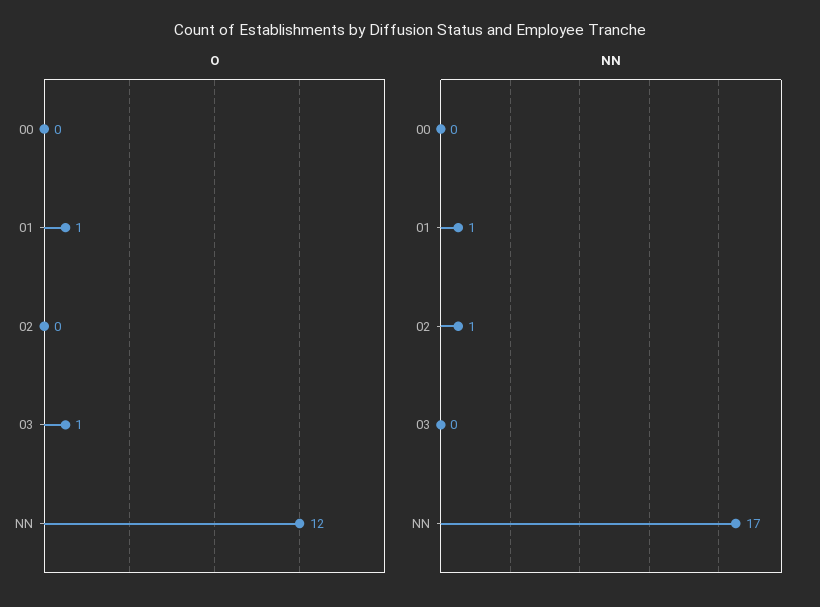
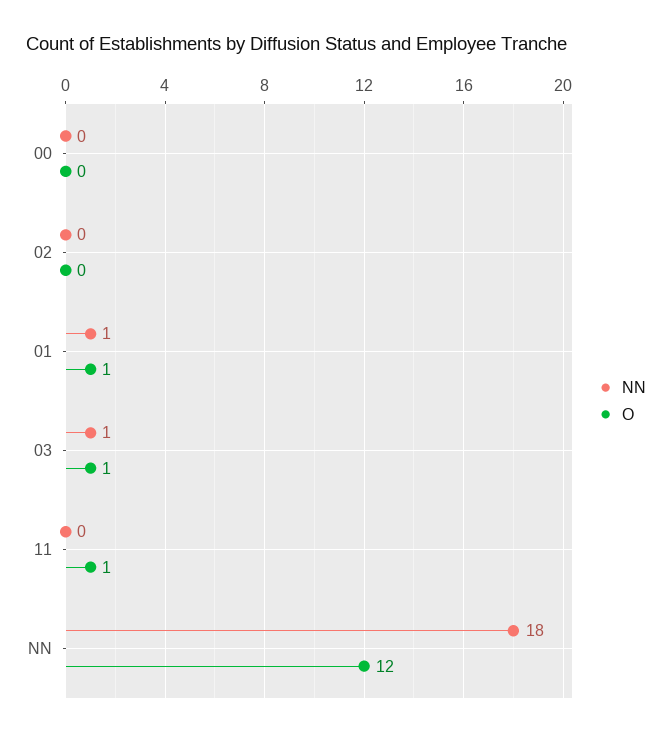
NN, 02: 1 -> 0
NN, 03: 0 -> 1
NN, NN: 17 -> 18
NN, 11: none -> 0
O, 11: none -> 1

